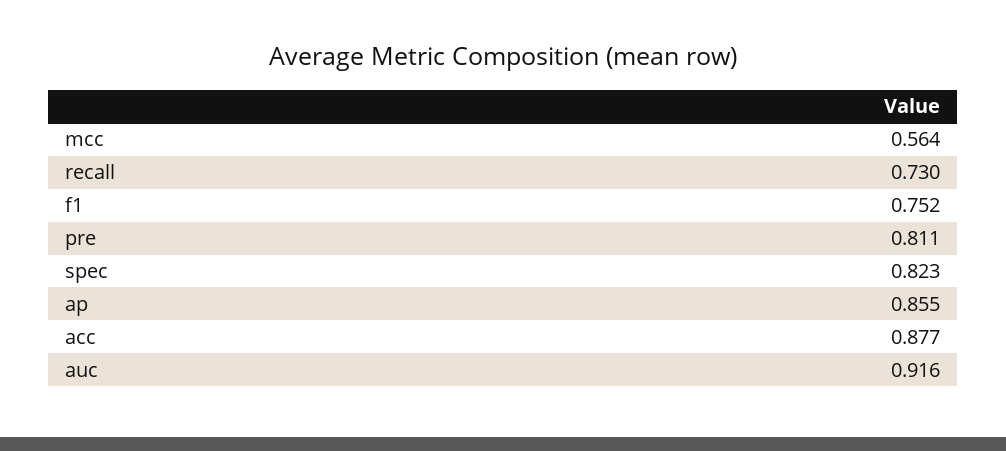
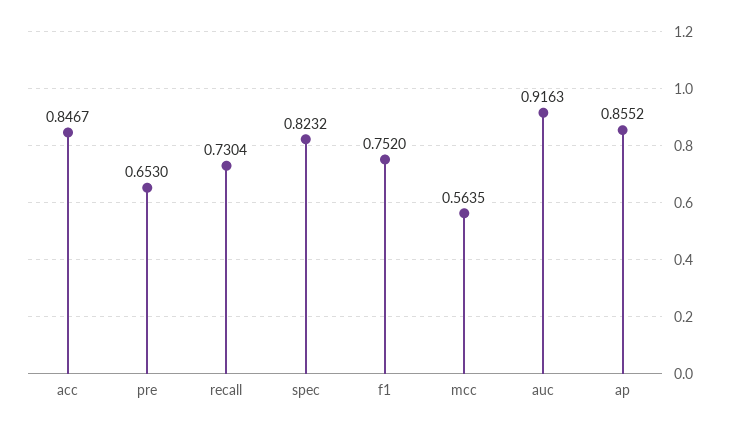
pre: 0.811 -> 0.653
acc: 0.877 -> 0.8467

